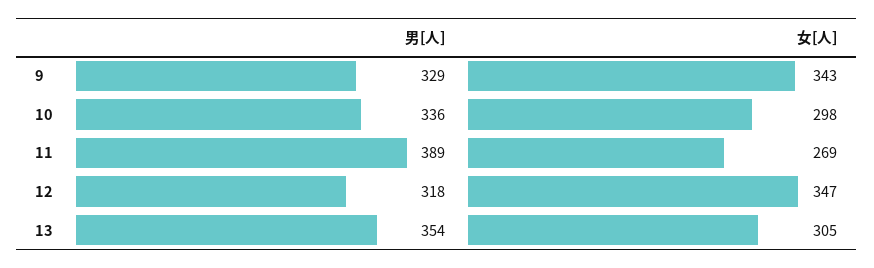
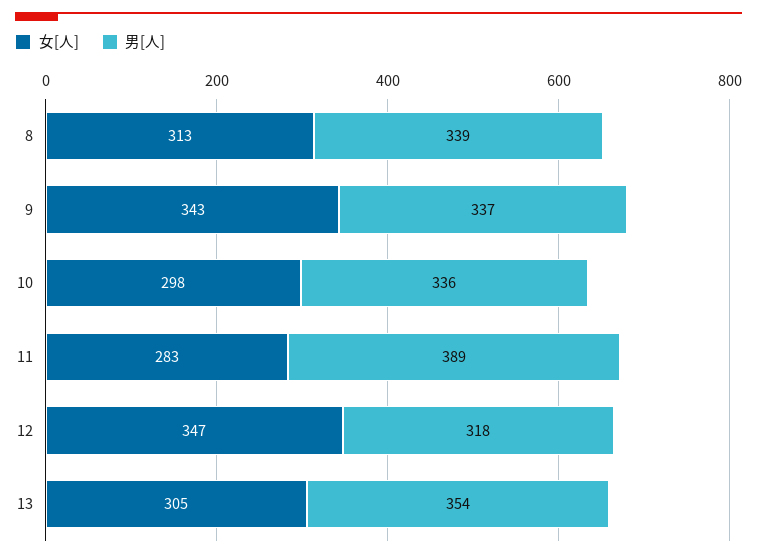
男[人], 9: 329 -> 337
女[人], 11: 269 -> 283
女[人], 8: none -> 313
男[人], 8: none -> 339

